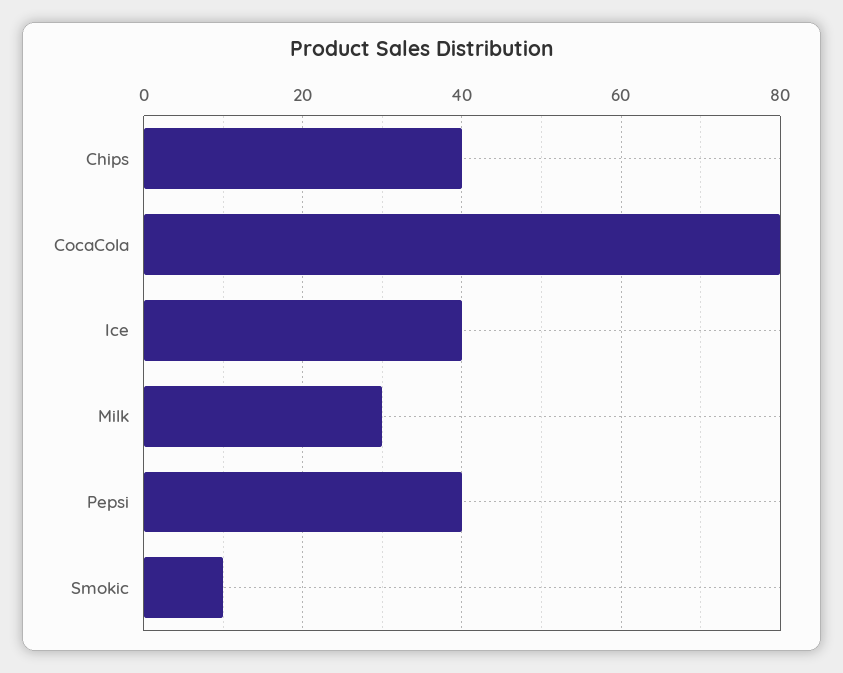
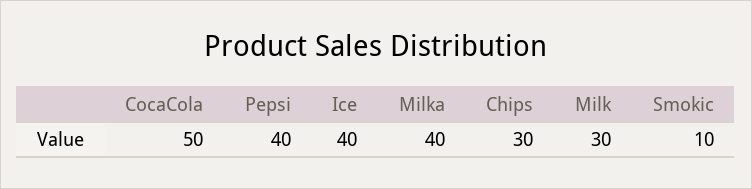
Chips: 40 -> 30
CocaCola: 80 -> 50
Milka: none -> 40

